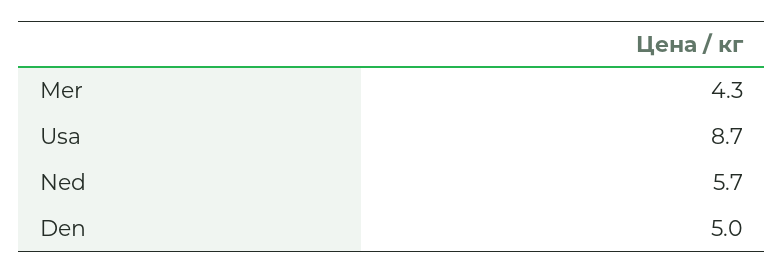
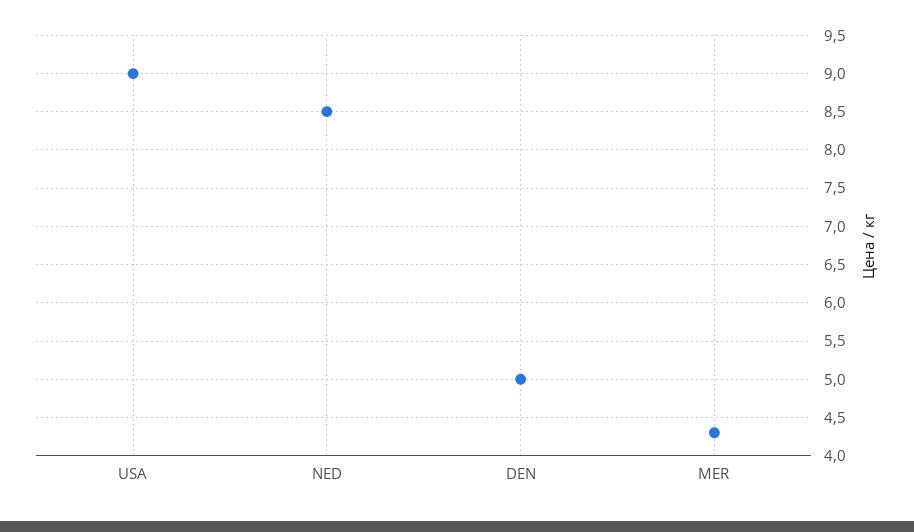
Usa: 8.7 -> 9
Ned: 5.7 -> 8.5

